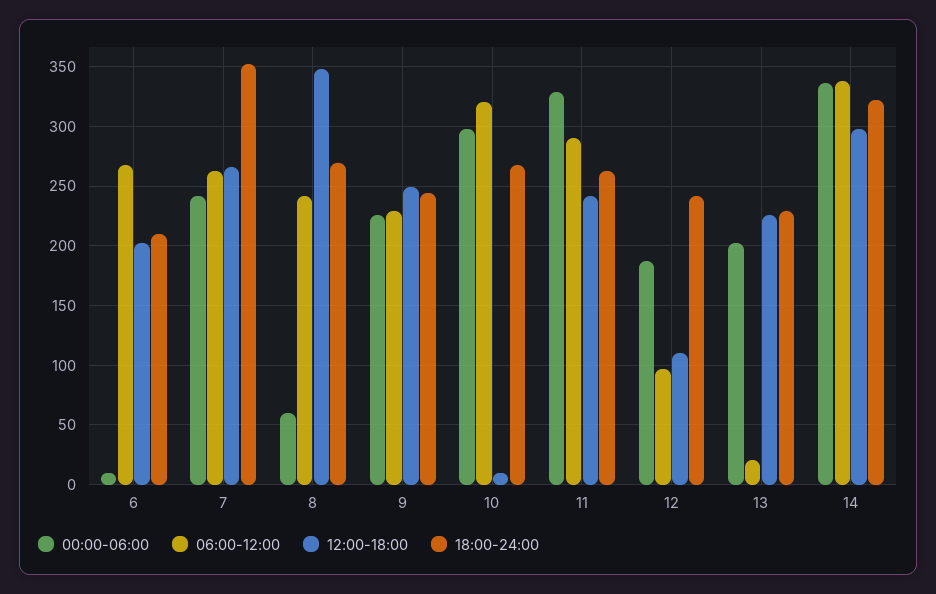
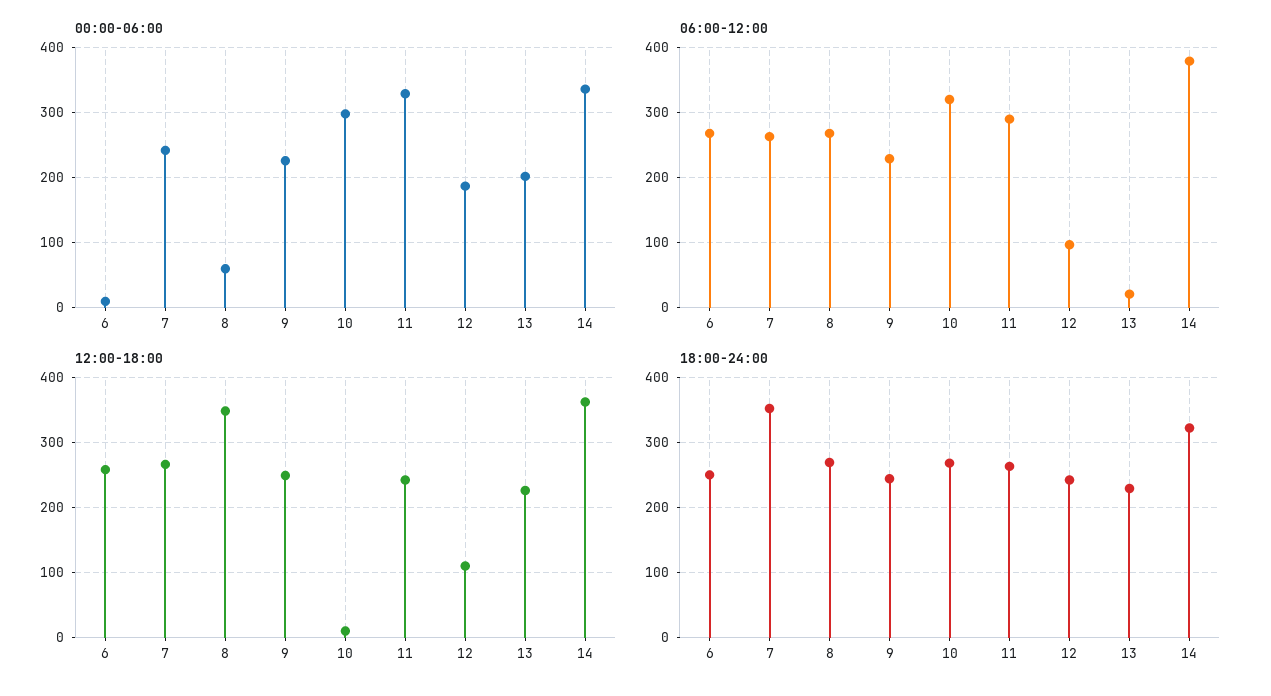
12:00-18:00, 6: 200 -> 260
18:00-24:00, 6: 210 -> 250
06:00-12:00, 8: 240 -> 270
06:00-12:00, 14: 340 -> 380
12:00-18:00, 14: 300 -> 360

